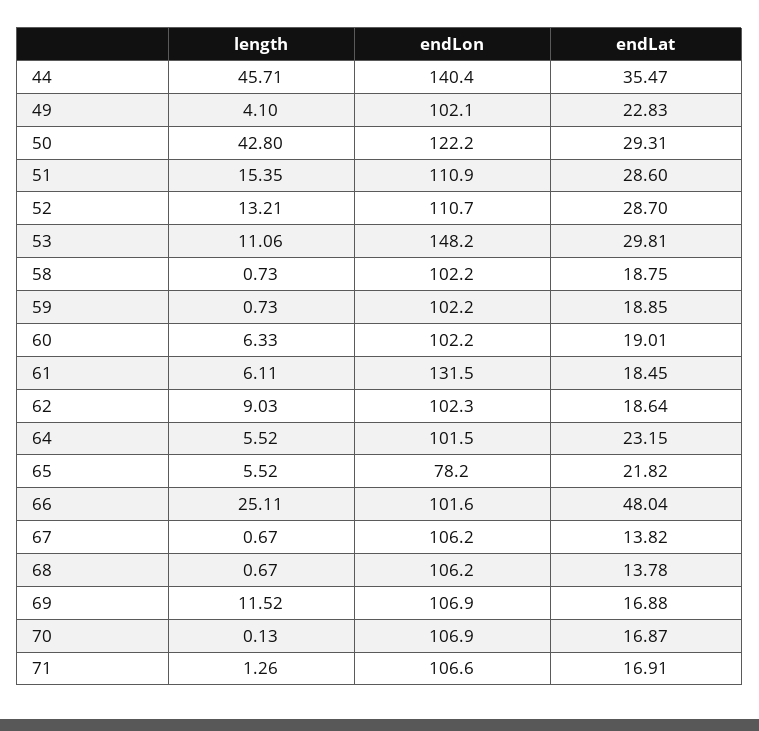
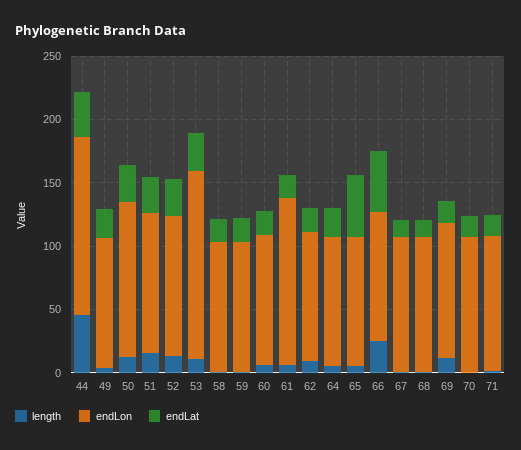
length, 50: 42.8 -> 10
endLon, 65: 78.2 -> 100
endLat, 65: 21.82 -> 50

